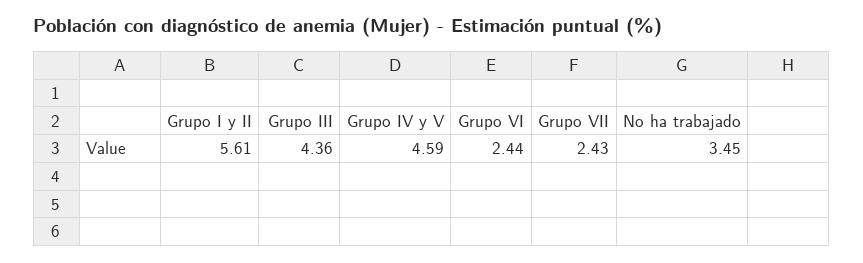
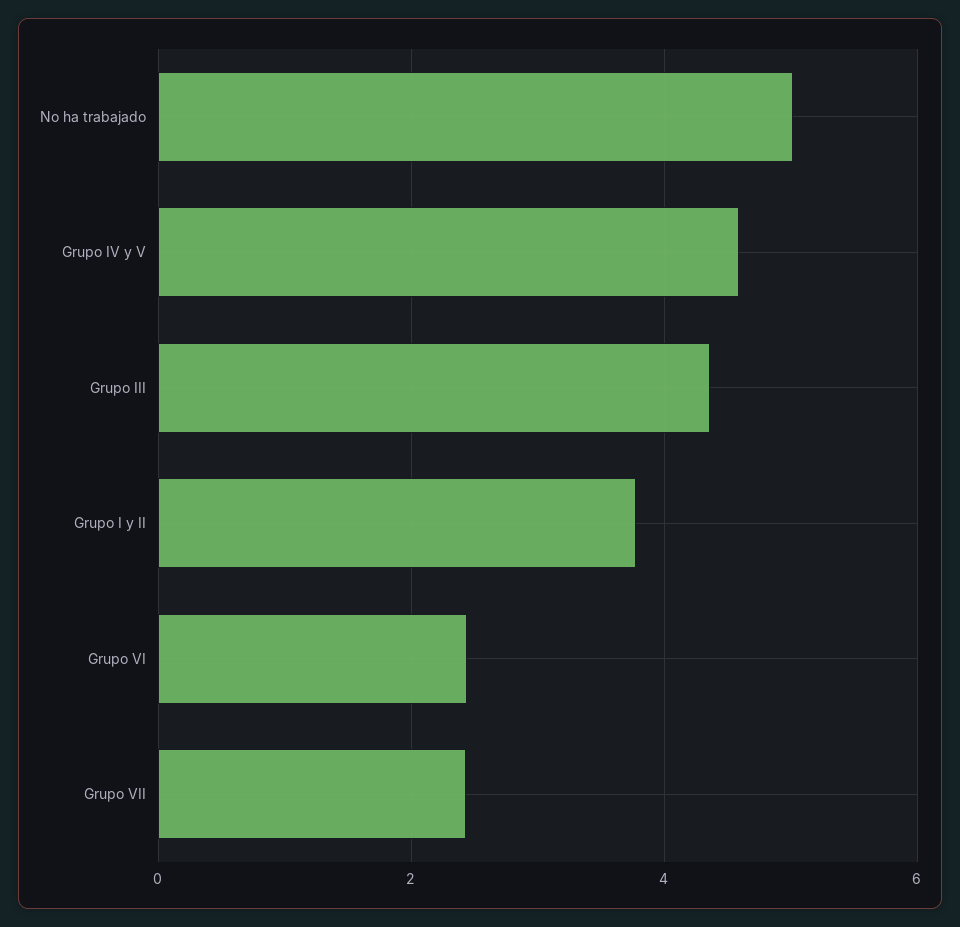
Grupo I y II: 5.61 -> 3.8
No ha trabajado: 3.45 -> 5

